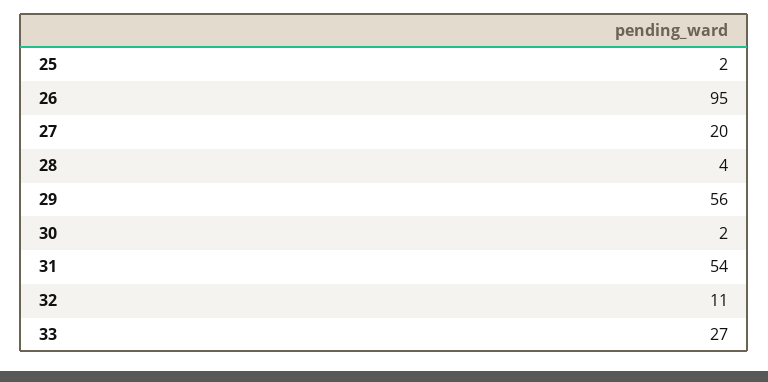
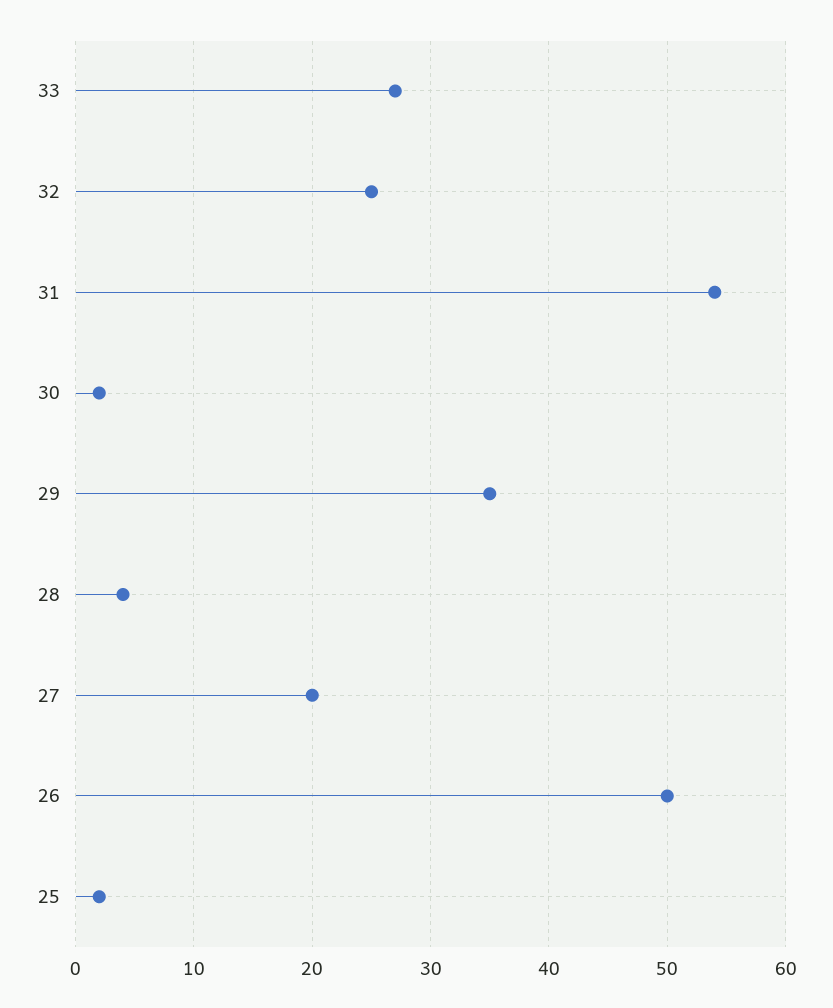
26: 95 -> 50
29: 56 -> 35
32: 11 -> 25

